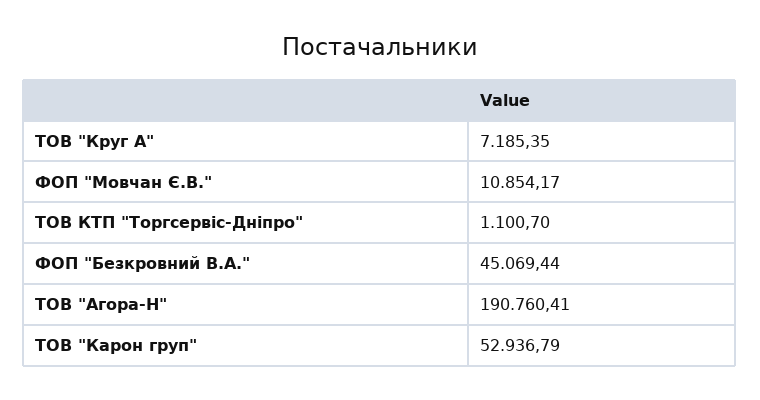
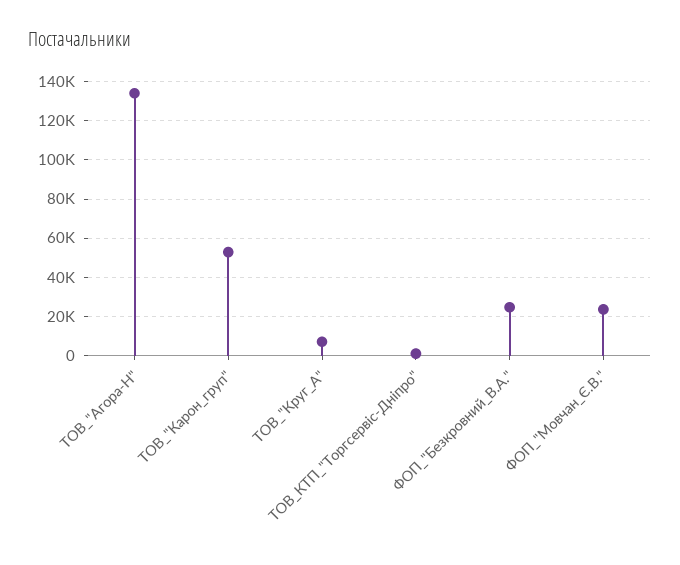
ФОП "Мовчан Є.В.": 10854.17 -> 25000
ФОП "Безкровний В.А.": 45069.44 -> 25000
ТОВ "Агора-Н": 190760.41 -> 135000

